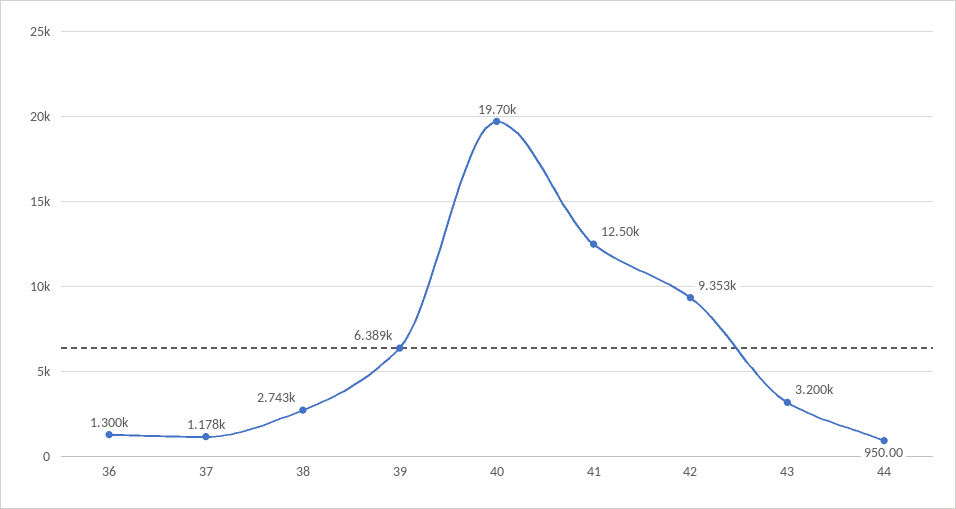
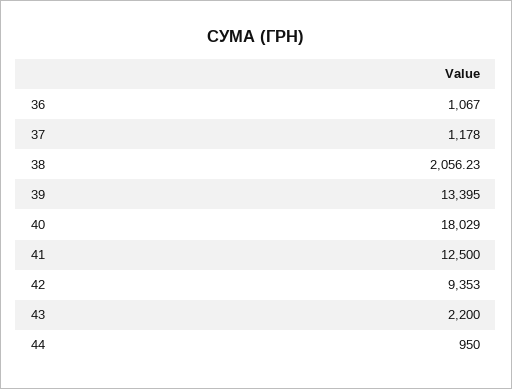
36: 1300 -> 1067
38: 2743 -> 2056.23
39: 6389 -> 13395
40: 19700 -> 18029
43: 3200 -> 2200

